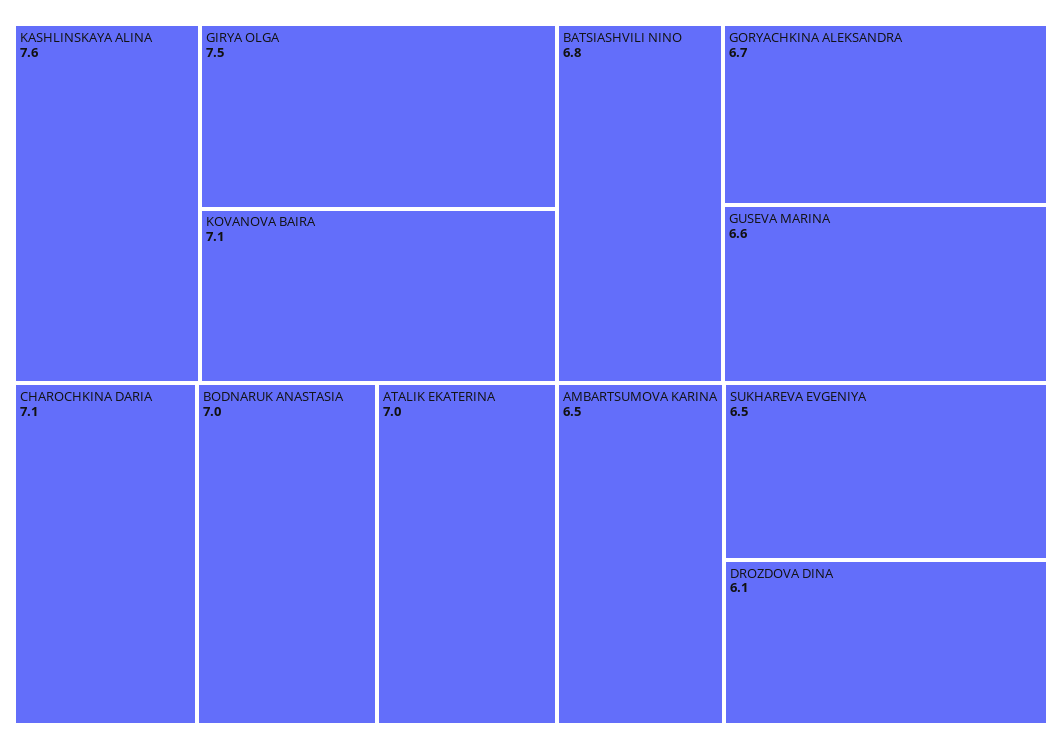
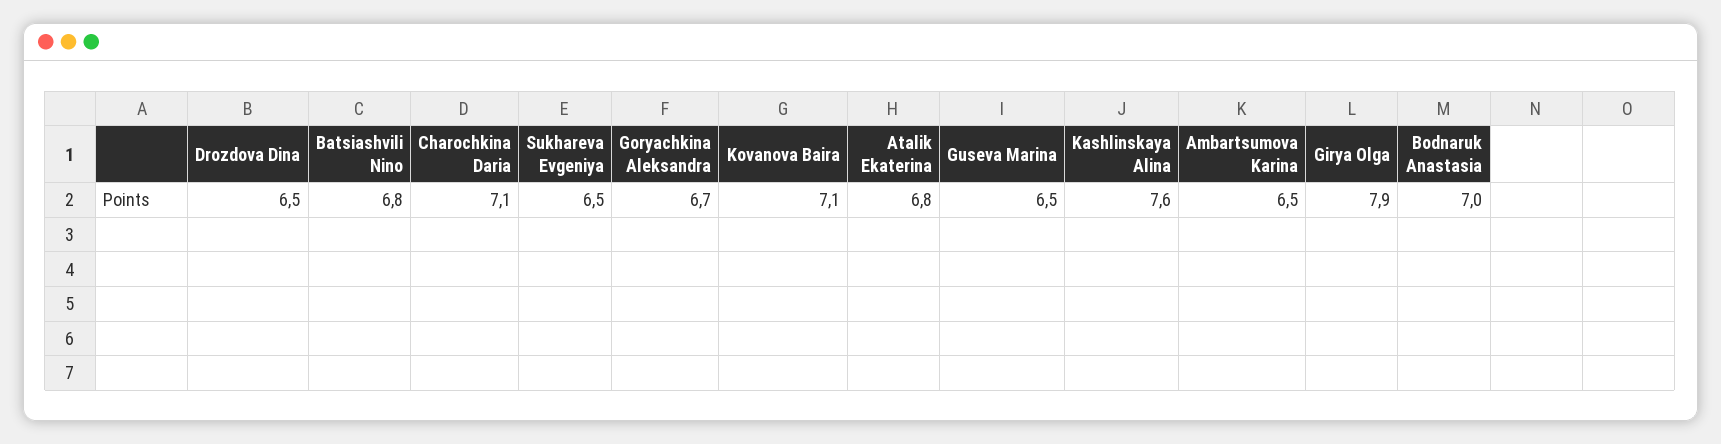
GIRYA OLGA: 7.5 -> 7.9
ATALIK EKATERINA: 7 -> 6.8
GUSEVA MARINA: 6.6 -> 6.5
DROZDOVA DINA: 6.1 -> 6.5

